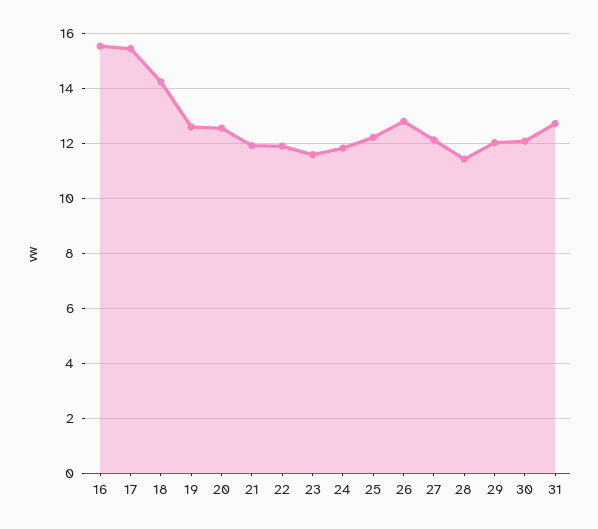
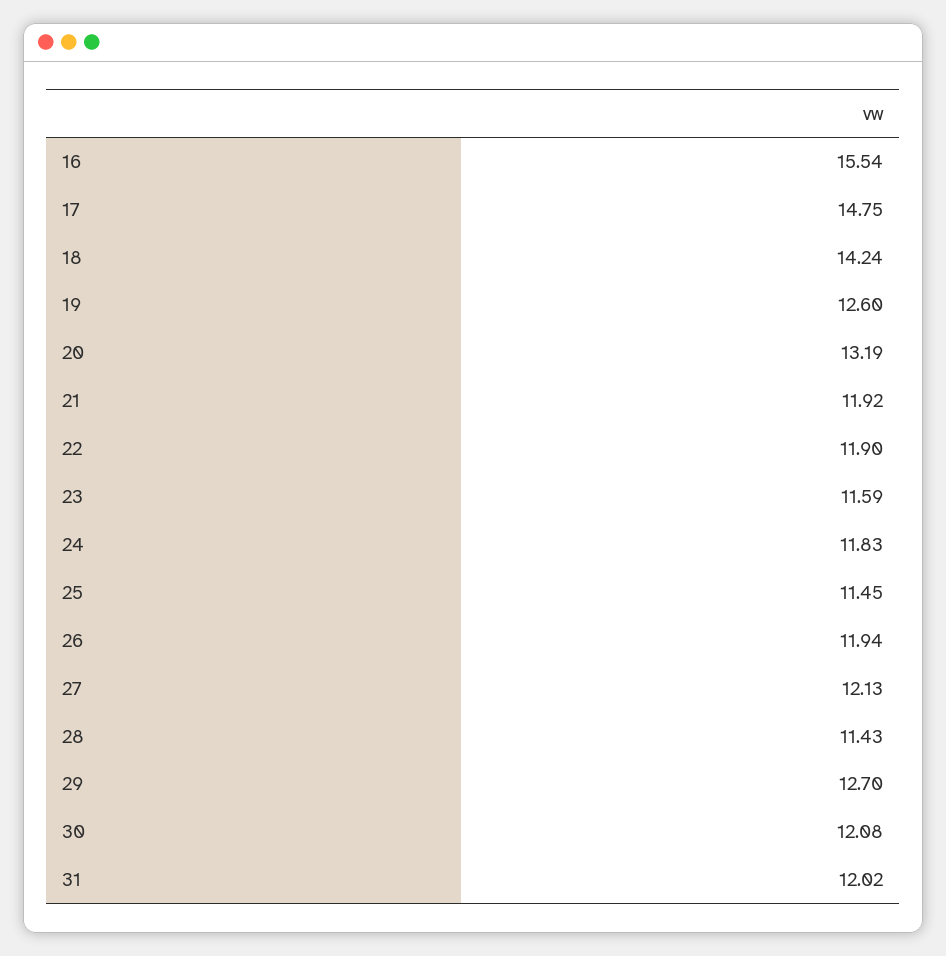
17: 15.5 -> 14.75
20: 12.5 -> 13.19
25: 12.25 -> 11.45
26: 12.75 -> 11.94
29: 12 -> 12.7
31: 12.75 -> 12.02

